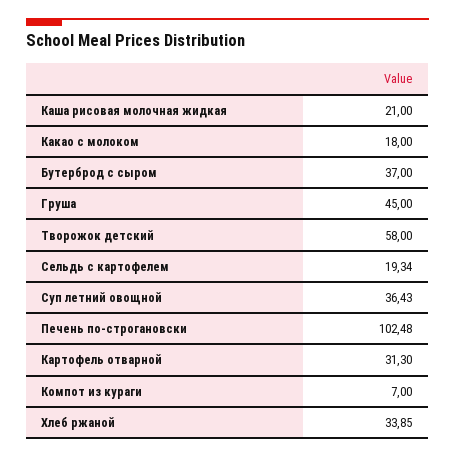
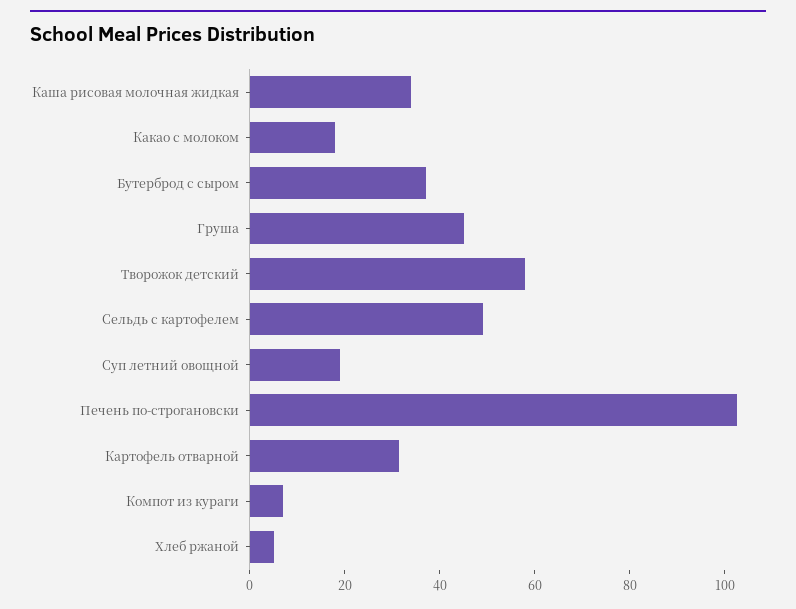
Каша рисовая молочная жидкая: 21 -> 35
Сельдь с картофелем: 19.34 -> 50
Суп летний овощной: 36.43 -> 20
Хлеб ржаной: 33.85 -> 5

